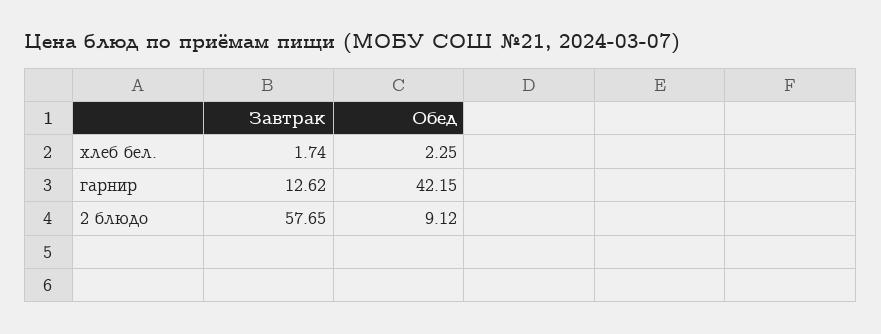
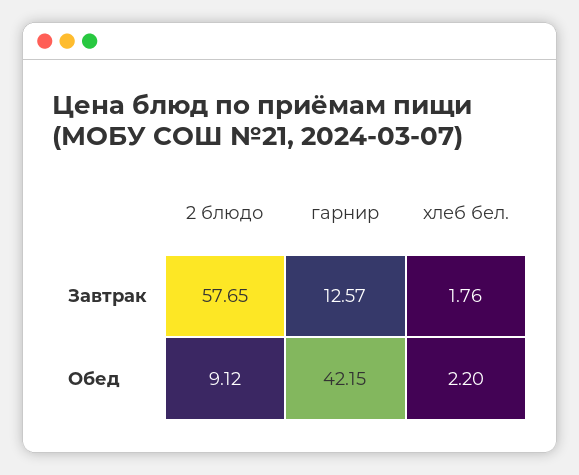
Завтрак, хлеб бел.: 1.74 -> 1.76
Обед, хлеб бел.: 2.25 -> 2.2
Завтрак, гарнир: 12.62 -> 12.57

